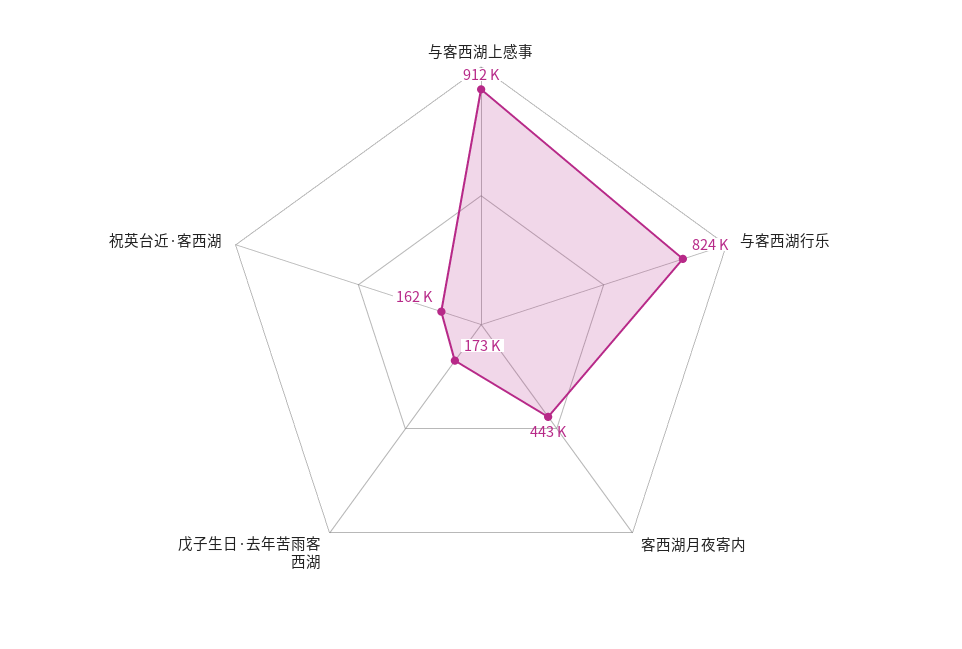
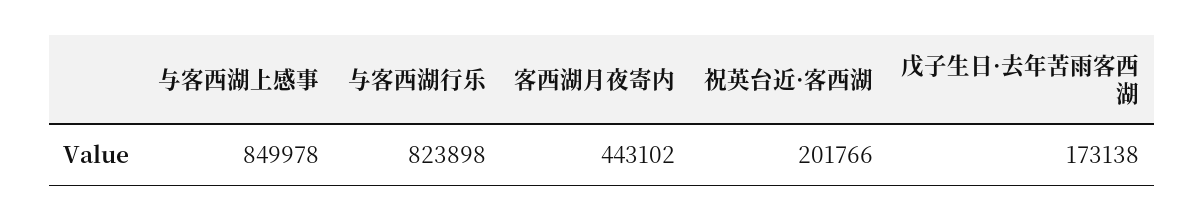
与客西湖上感事: 912000 -> 849978
祝英台近·客西湖: 162000 -> 201766

